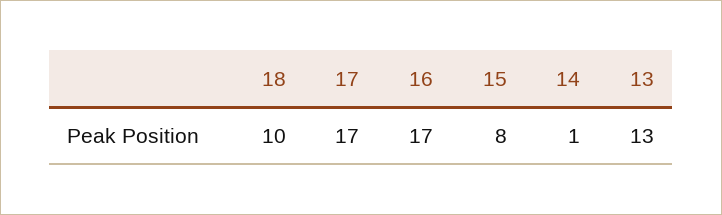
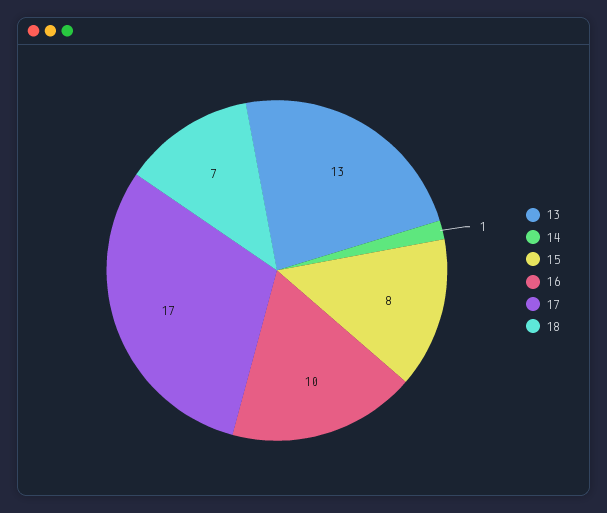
18: 10 -> 7
16: 17 -> 10

